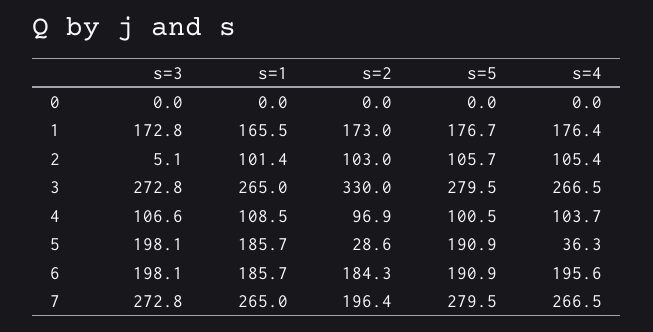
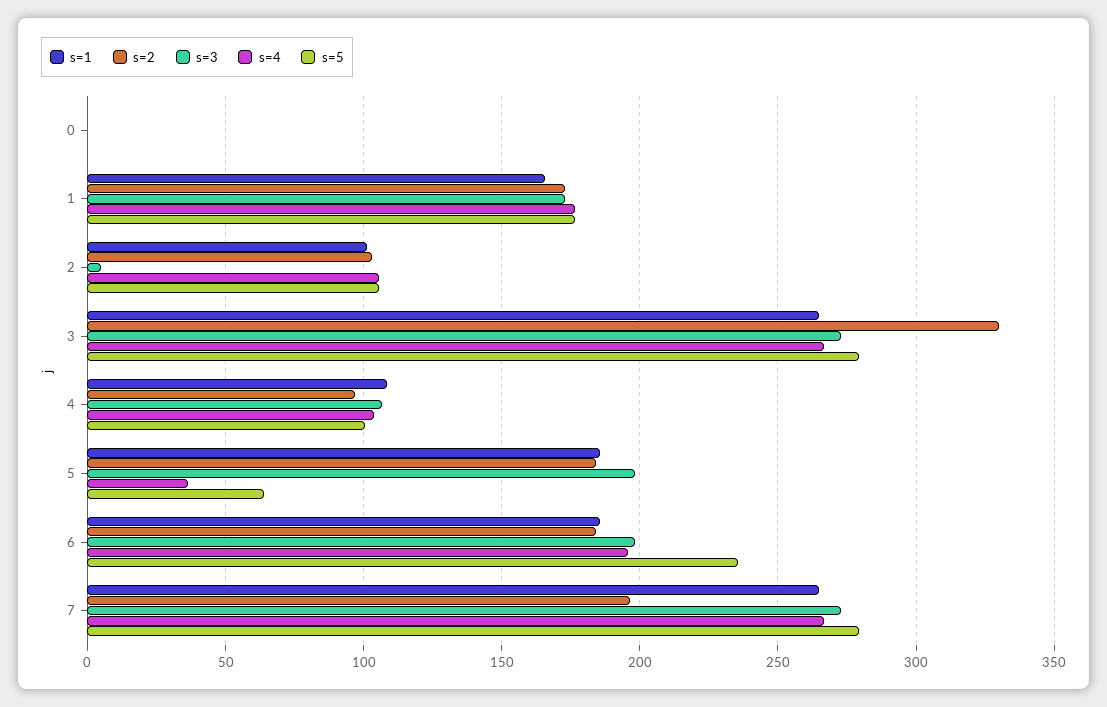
s=2, 5: 28.6 -> 185
s=5, 5: 190.9 -> 65
s=5, 6: 190.9 -> 235

